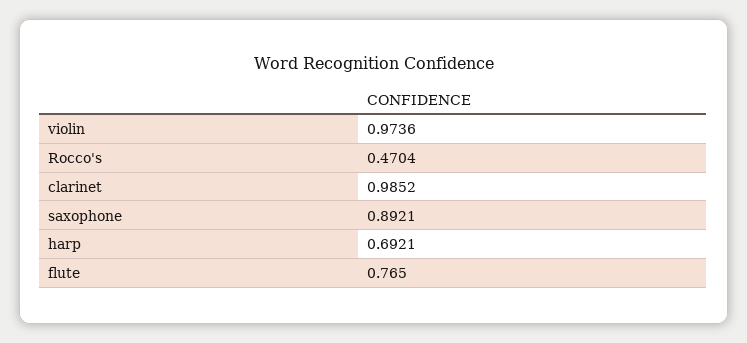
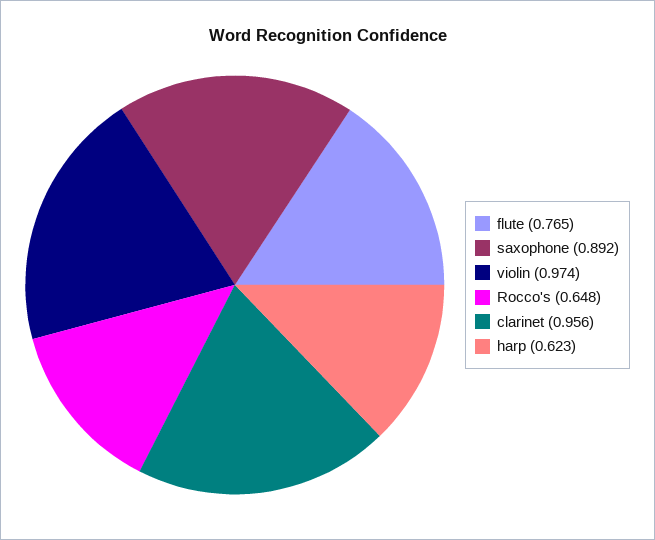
Rocco's: 0.4704 -> 0.648
clarinet: 0.9852 -> 0.956
harp: 0.6921 -> 0.623

